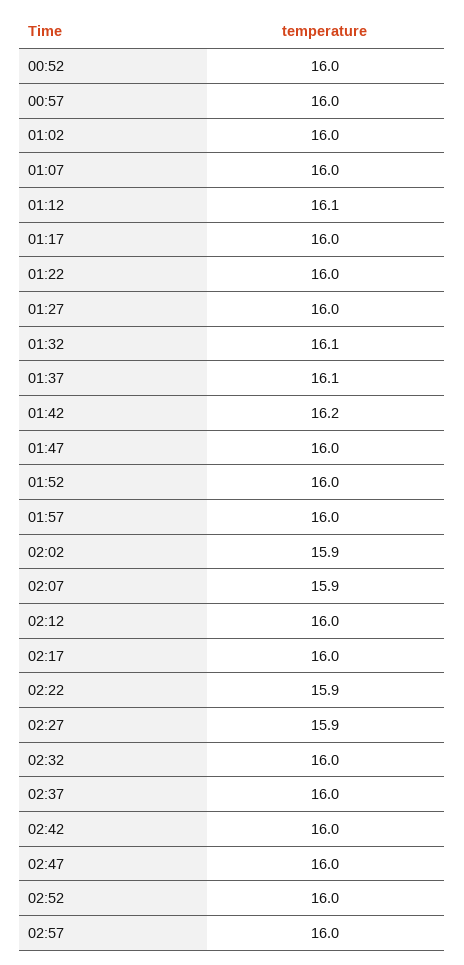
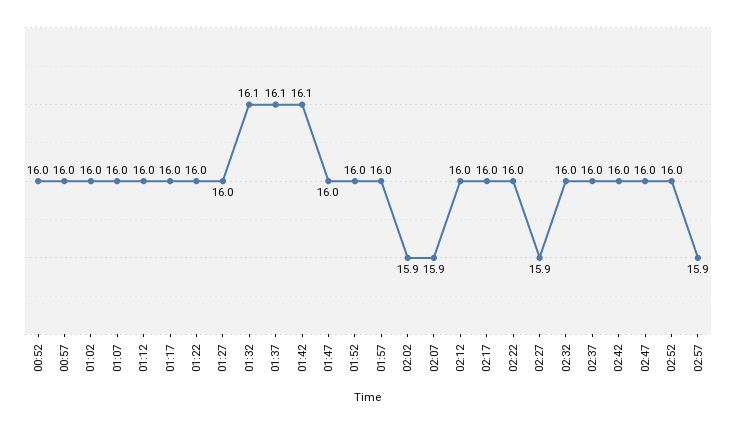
01:12: 16.1 -> 16
01:42: 16.2 -> 16.1
02:22: 15.9 -> 16
02:57: 16 -> 15.9

